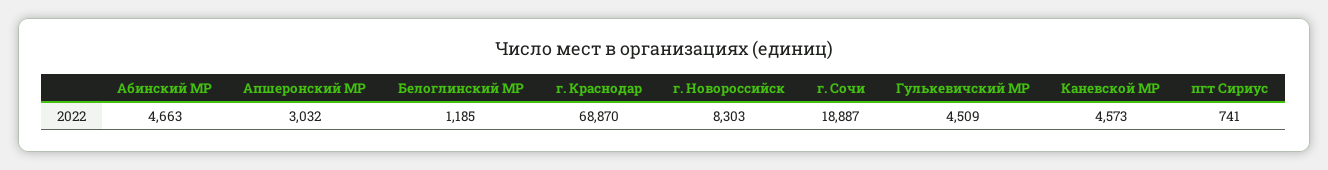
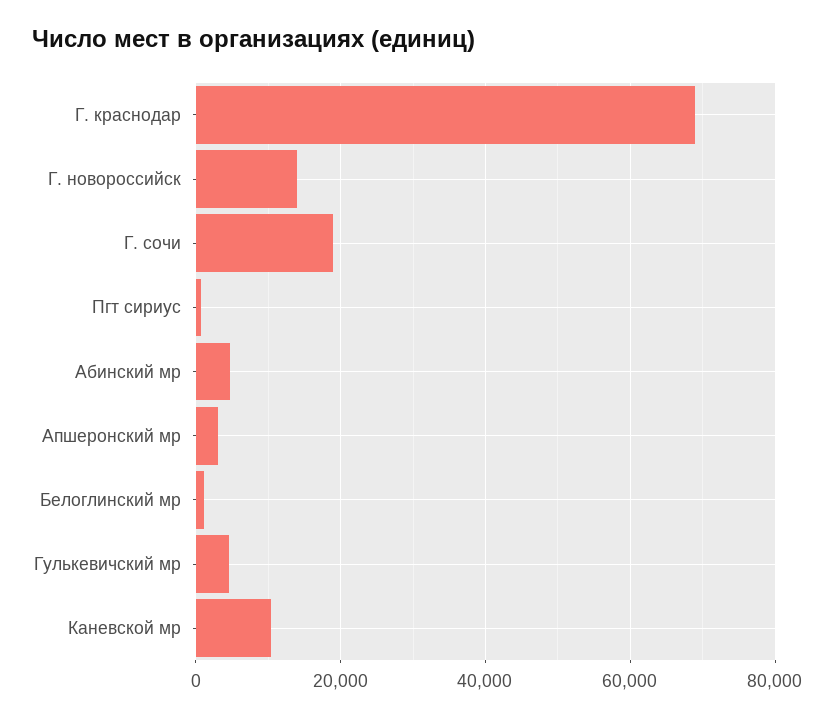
г. Новороссийск: 8303 -> 14000
Каневской МР: 4573 -> 10000

